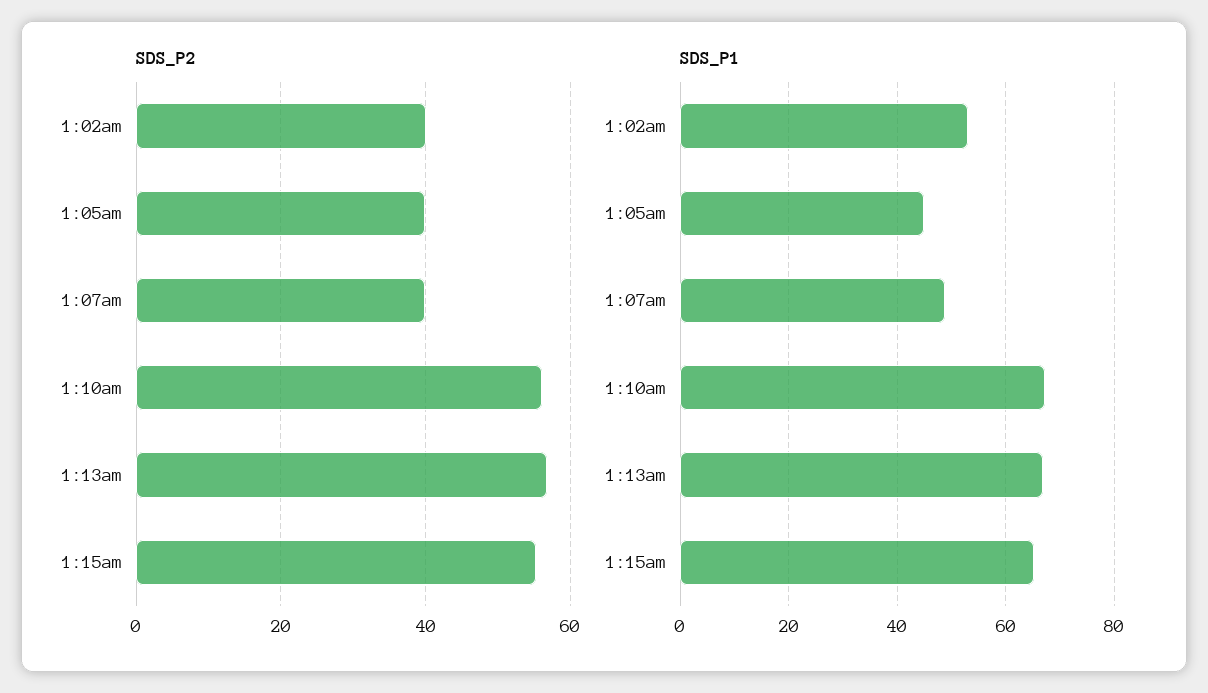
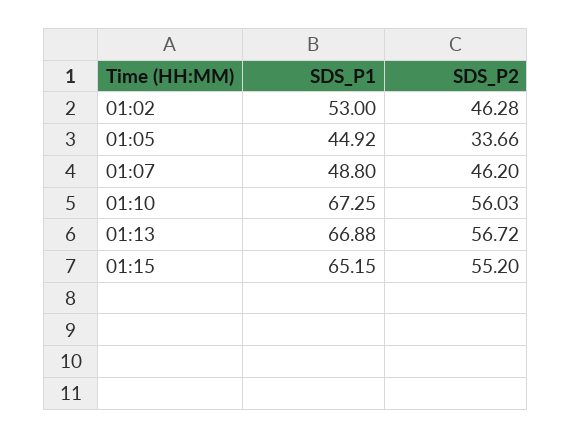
SDS_P2, 1:02am: 40 -> 46.28
SDS_P2, 1:05am: 40 -> 33.66
SDS_P2, 1:07am: 40 -> 46.2

